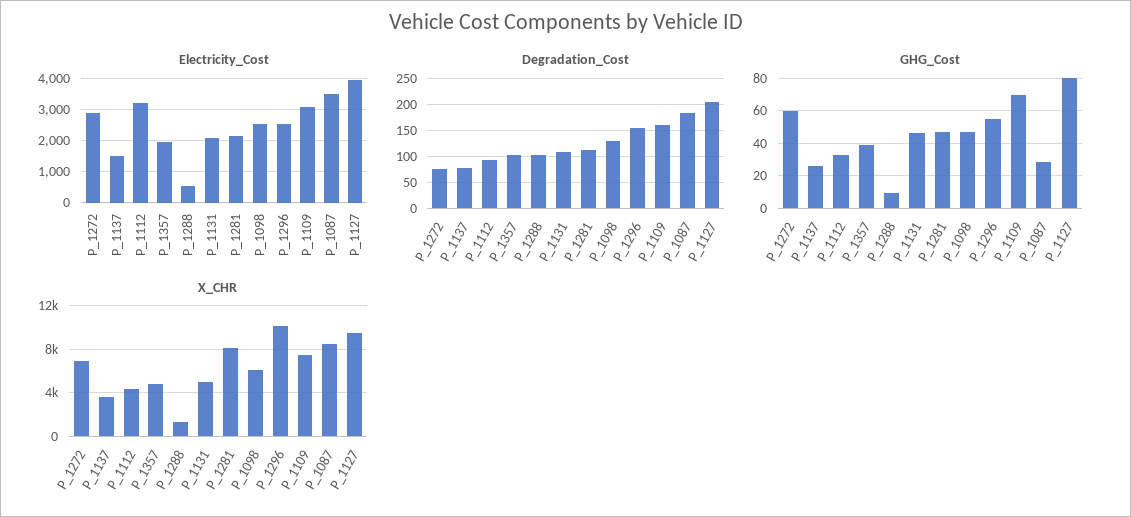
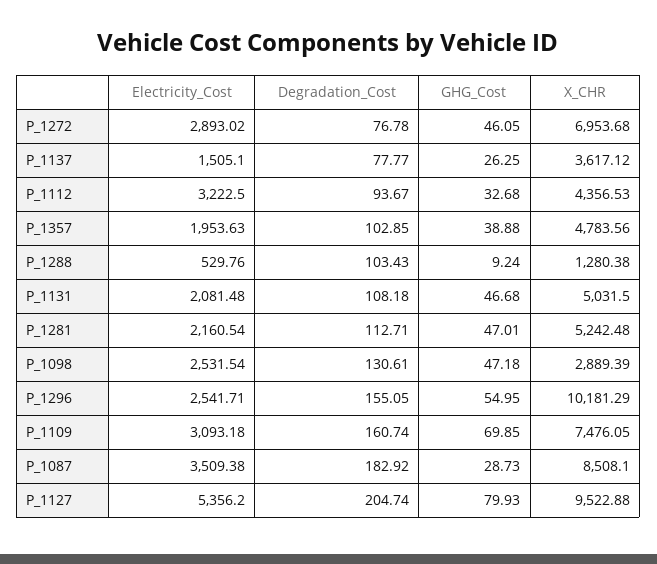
Electricity_Cost, P_1127: 4000 -> 5356.2
GHG_Cost, P_1272: 60 -> 46.05
X_CHR, P_1281: 8000 -> 5242.48
X_CHR, P_1098: 6000 -> 2889.39

